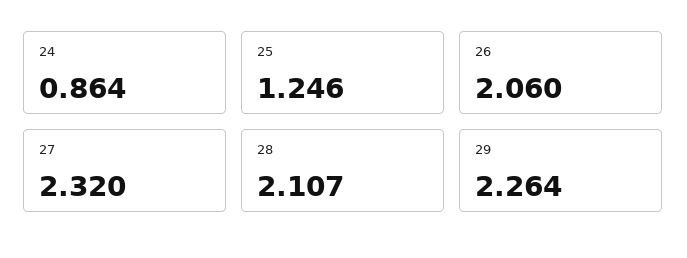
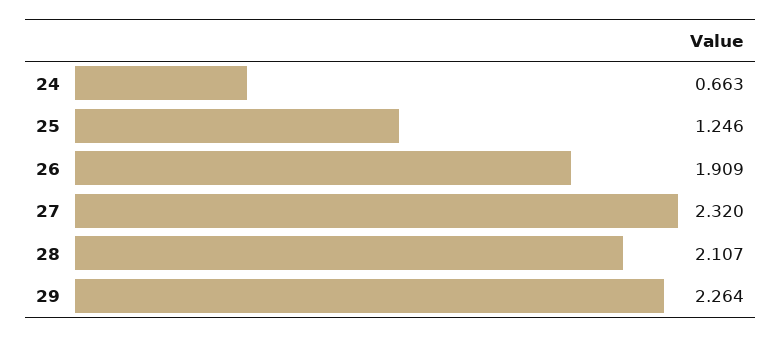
24: 0.864 -> 0.663
26: 2.06 -> 1.909

